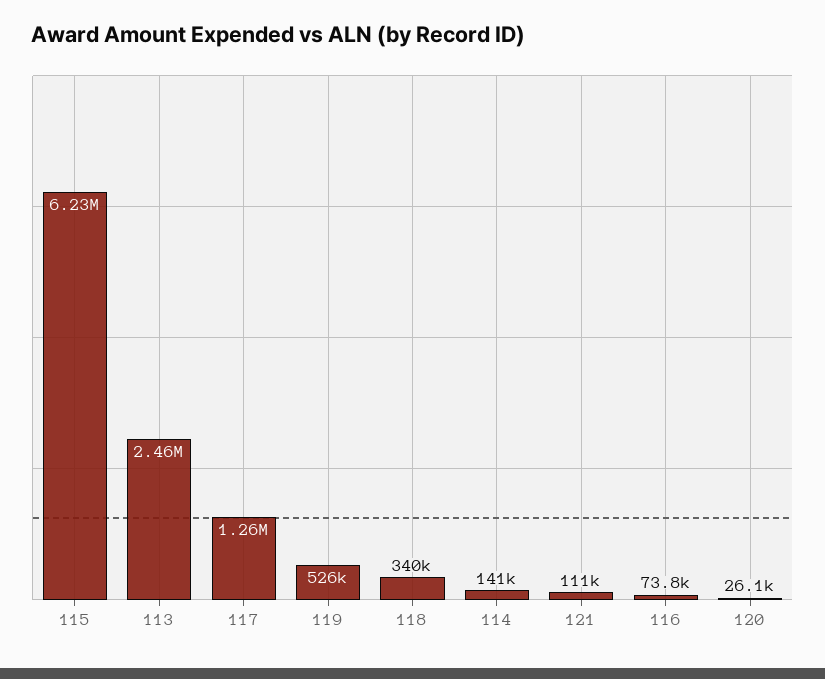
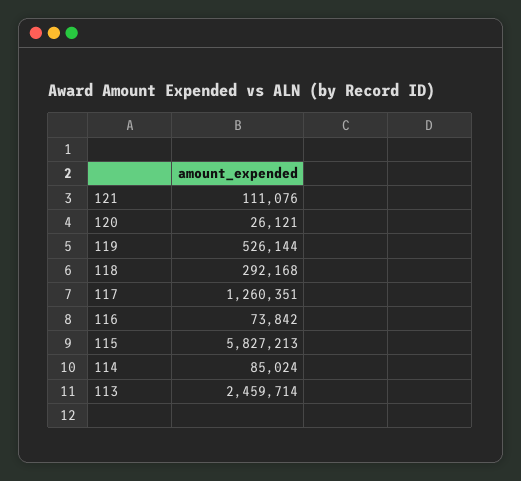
115: 6230000 -> 5827213
118: 340000 -> 292168
114: 141000 -> 85024

